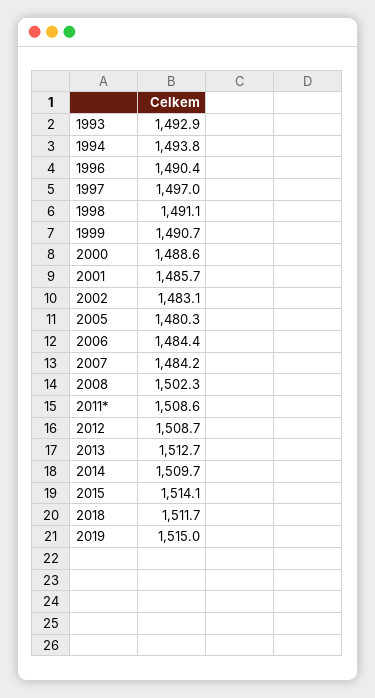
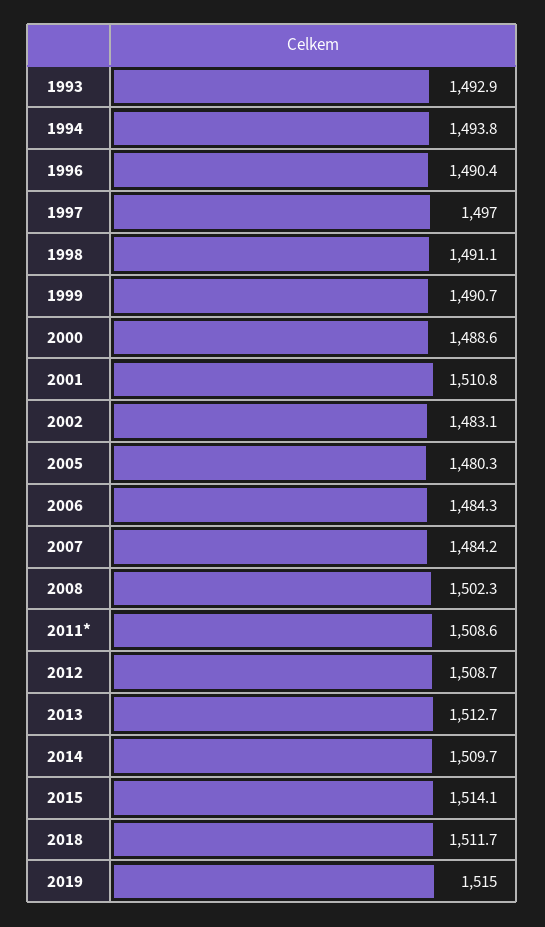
2001: 1485.7 -> 1510.8
2006: 1484.4 -> 1484.3

